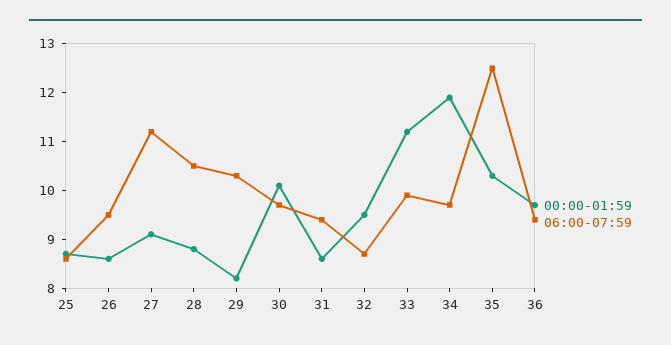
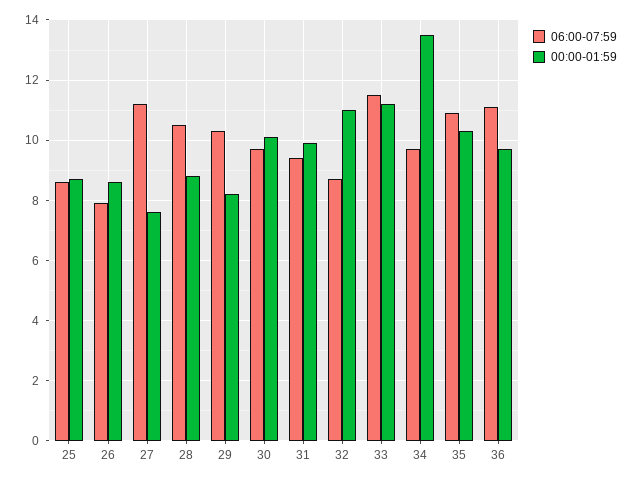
06:00-07:59, 26: 9.5 -> 8
00:00-01:59, 27: 9 -> 7.5
00:00-01:59, 31: 8.5 -> 10
00:00-01:59, 32: 9.5 -> 11
06:00-07:59, 33: 10 -> 11.5
00:00-01:59, 34: 12 -> 13.5
06:00-07:59, 35: 12.5 -> 11
06:00-07:59, 36: 9.5 -> 11

